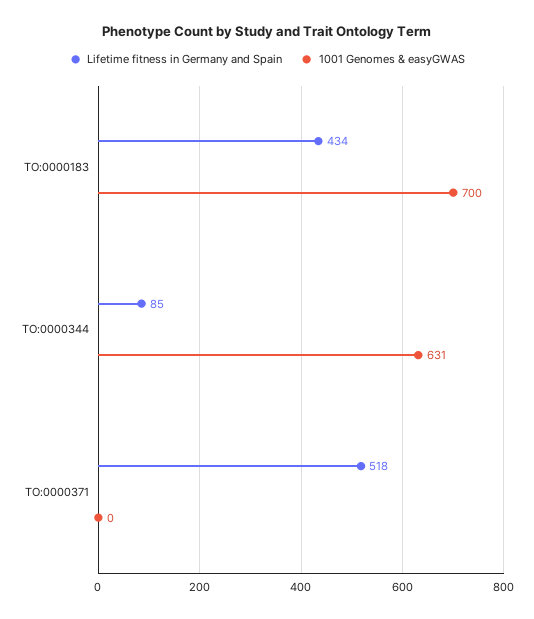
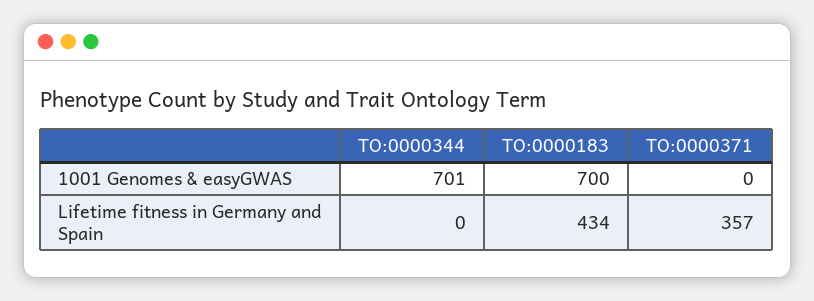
Lifetime fitness in Germany and Spain, TO:0000344: 85 -> 0
1001 Genomes & easyGWAS, TO:0000344: 631 -> 701
Lifetime fitness in Germany and Spain, TO:0000371: 518 -> 357

